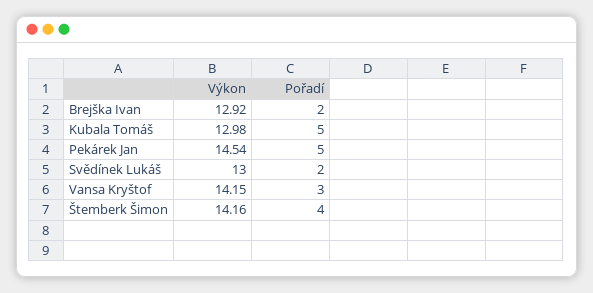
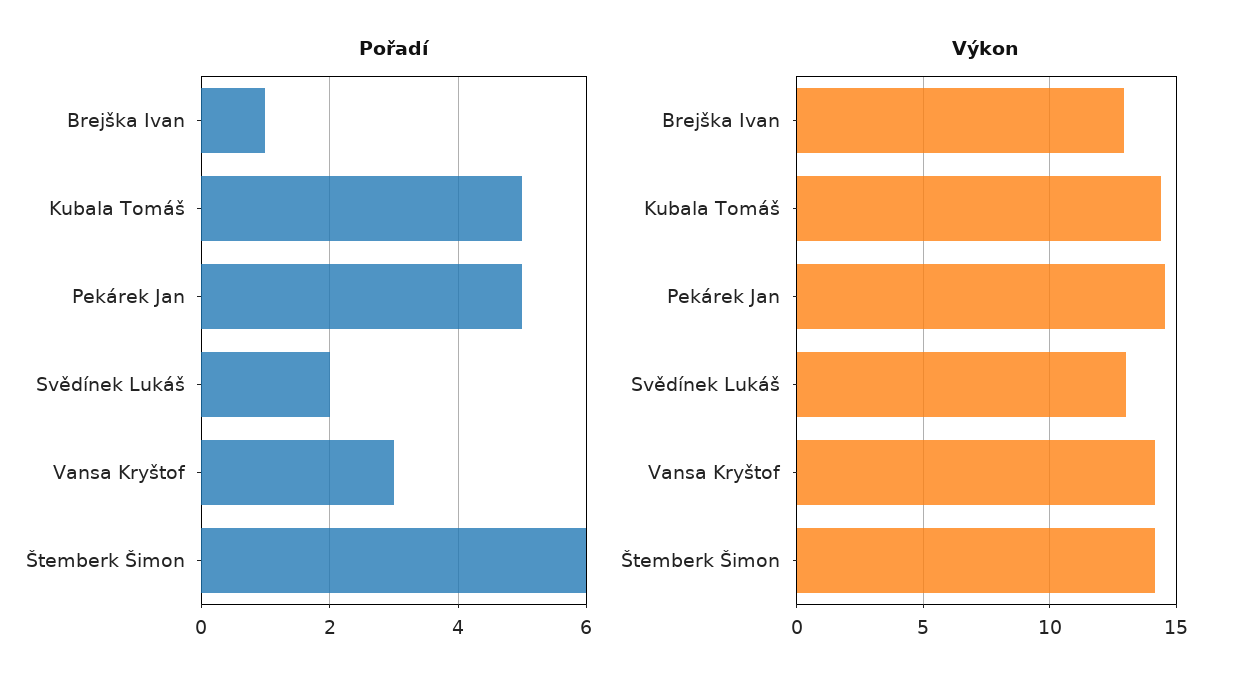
Pořadí, Brejška Ivan: 2 -> 1
Výkon, Kubala Tomáš: 12.98 -> 14.5
Pořadí, Štemberk Šimon: 4 -> 6

